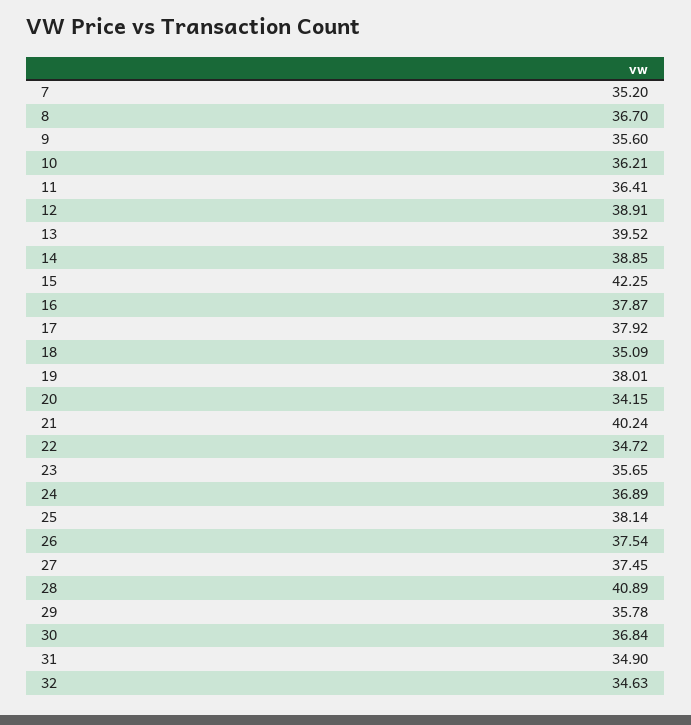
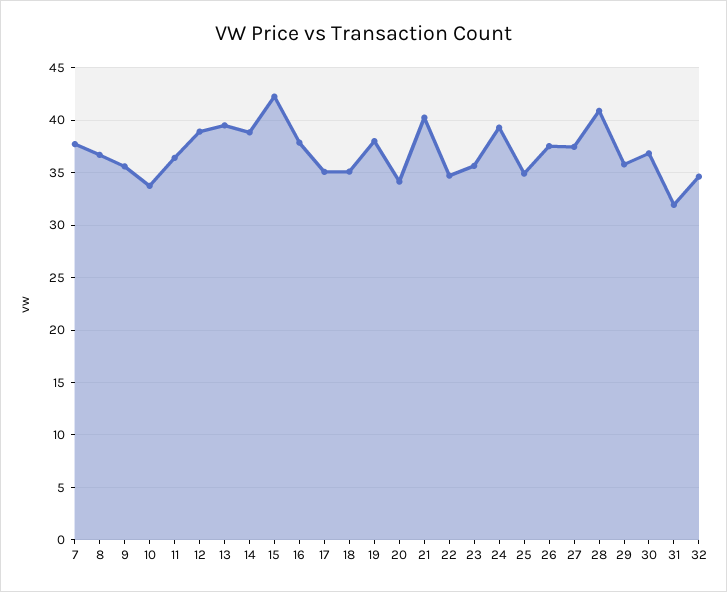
7: 35.2 -> 38
10: 36.21 -> 34
17: 37.92 -> 35
24: 36.89 -> 39
25: 38.14 -> 35
31: 34.9 -> 32

